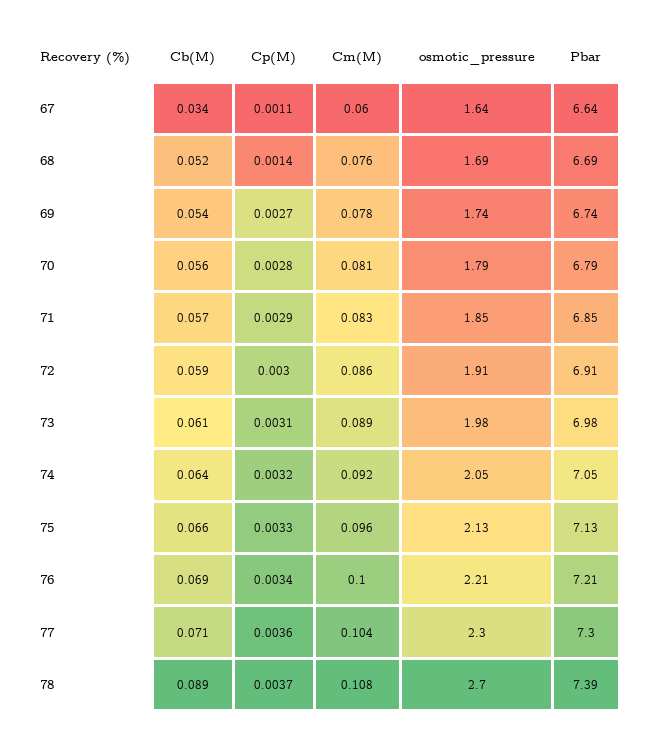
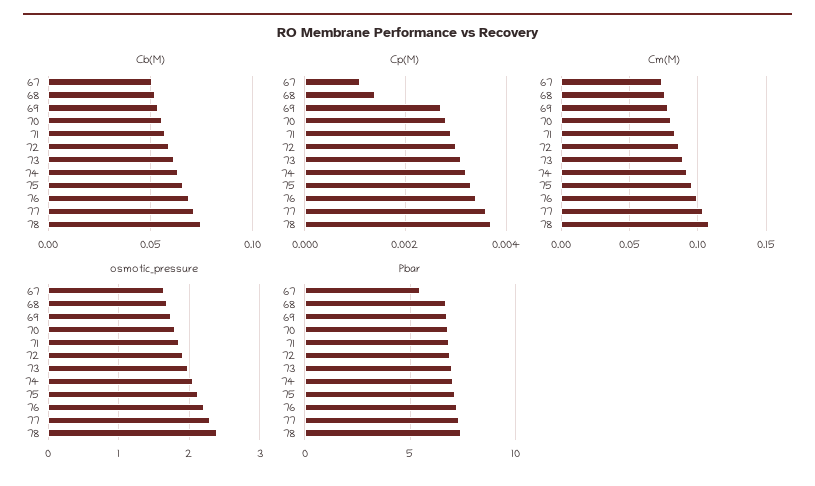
Cb(M), 67: 0.034 -> 0.05
Cm(M), 67: 0.06 -> 0.075
Pbar, 67: 6.64 -> 5.5
Cb(M), 78: 0.089 -> 0.075
osmotic_pressure, 78: 2.7 -> 2.4

